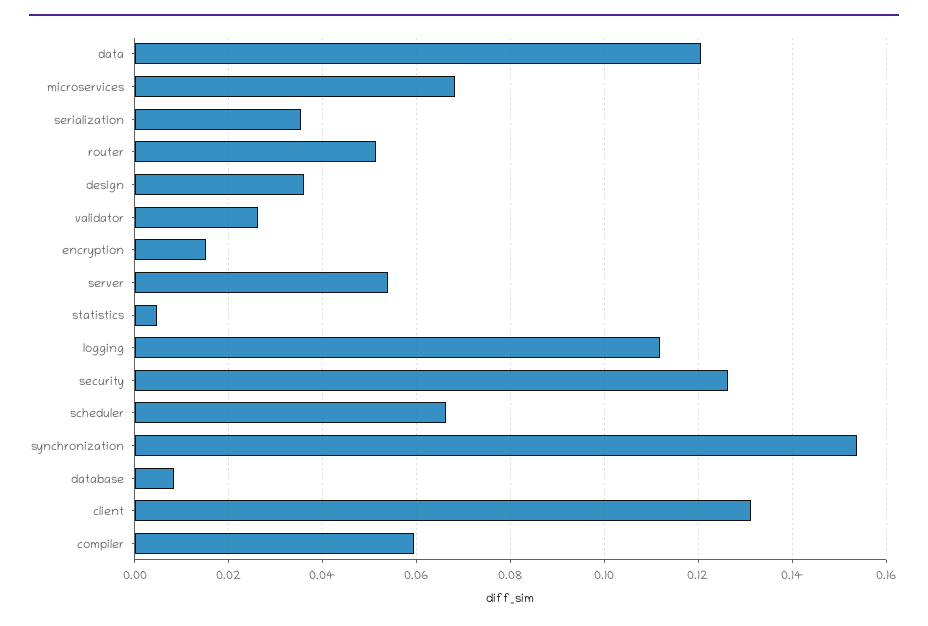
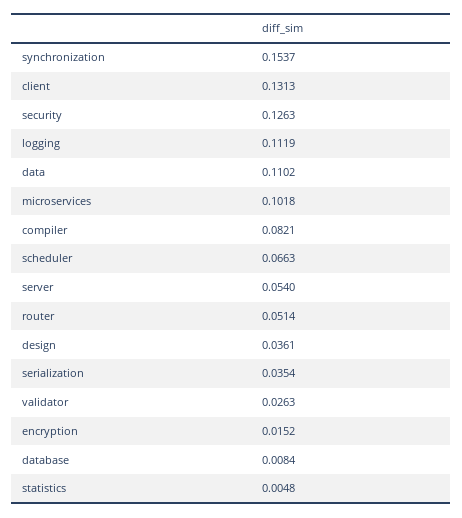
data: 0.12 -> 0.1102
microservices: 0.068 -> 0.1018
compiler: 0.06 -> 0.0821

